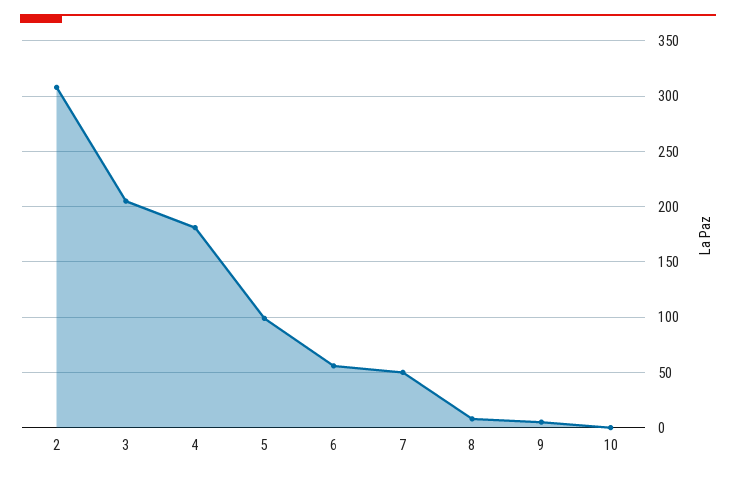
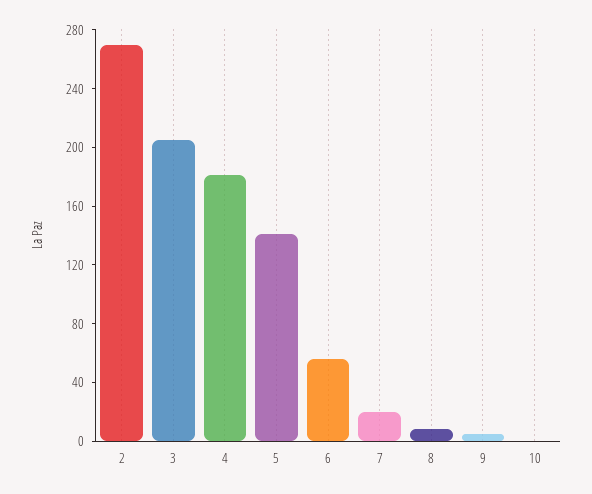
2: 310 -> 270
5: 100 -> 140
7: 50 -> 20

